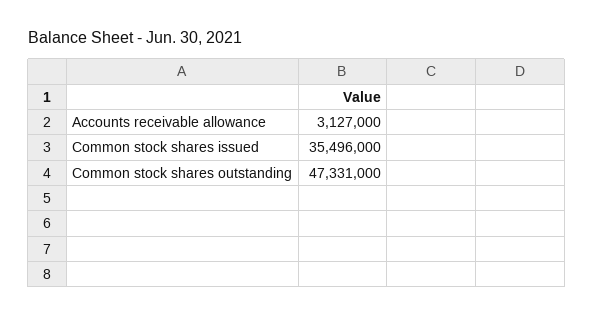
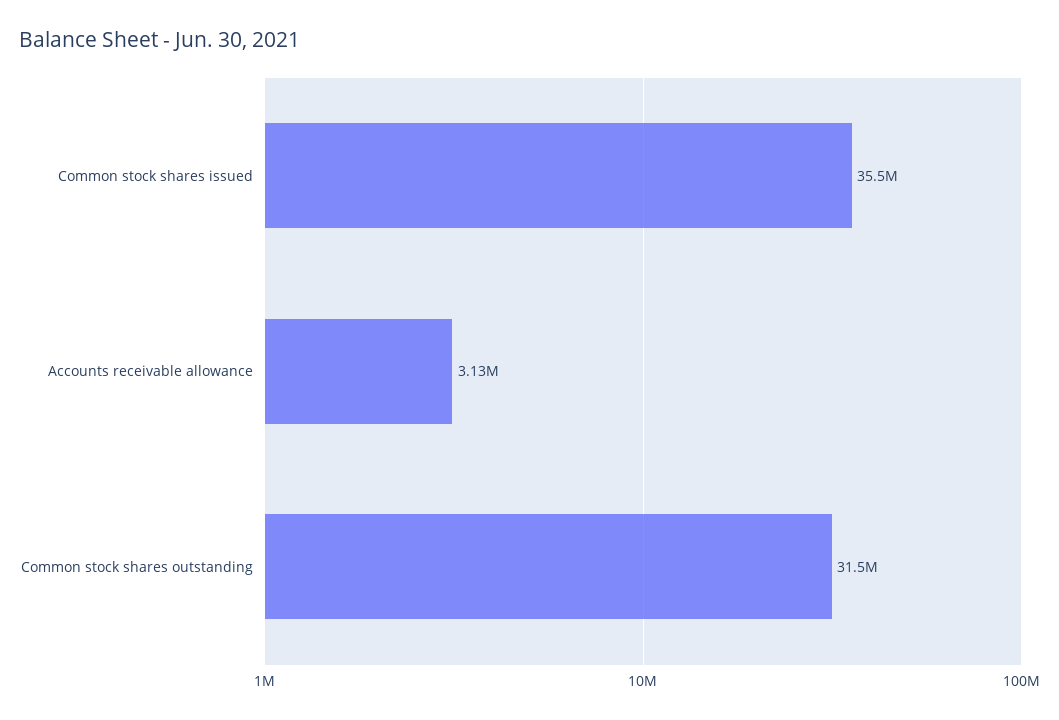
Common stock shares outstanding: 47331000 -> 31500000

